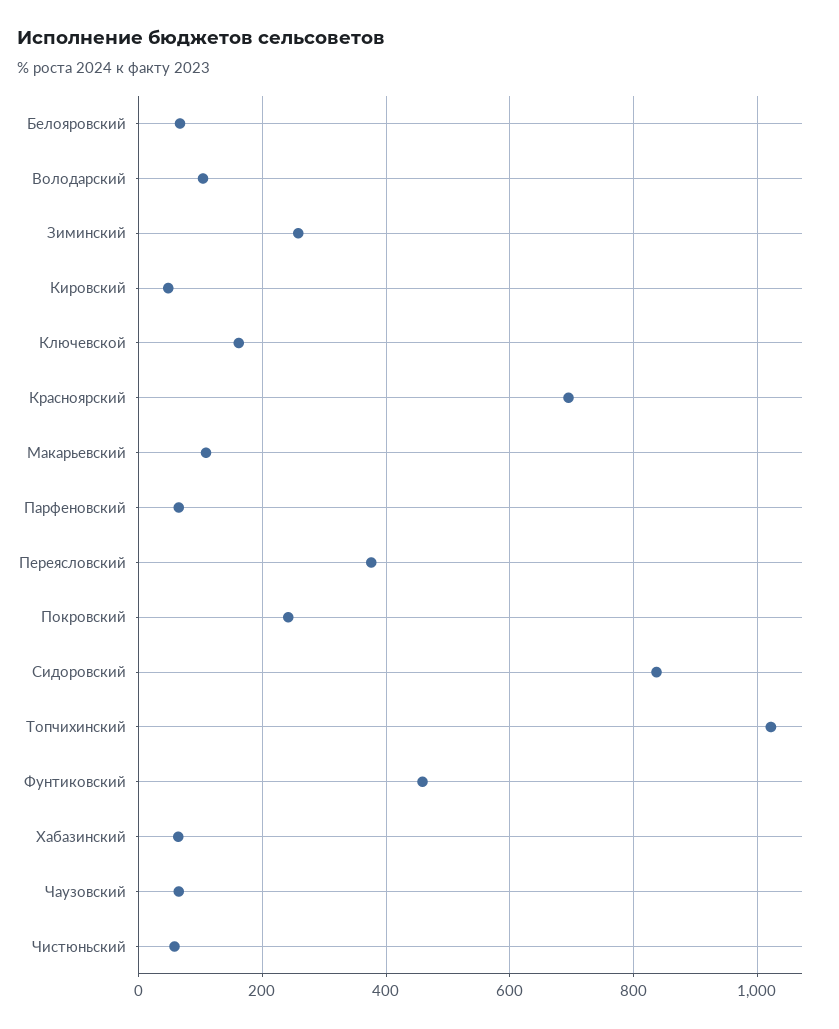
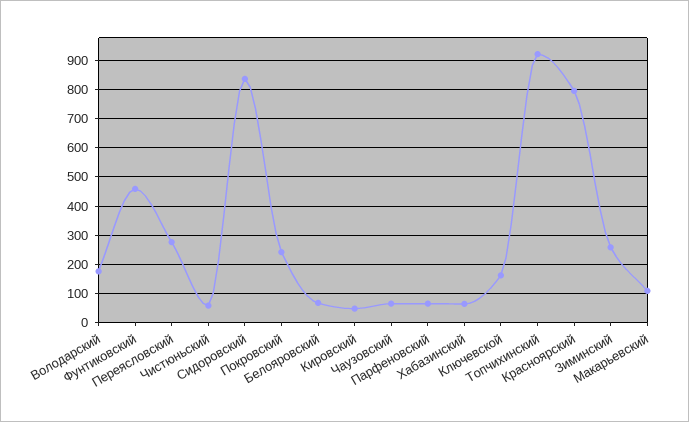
Володарский: 100 -> 175
Красноярский: 700 -> 800
Переясловский: 380 -> 275
Топчихинский: 1020 -> 925

